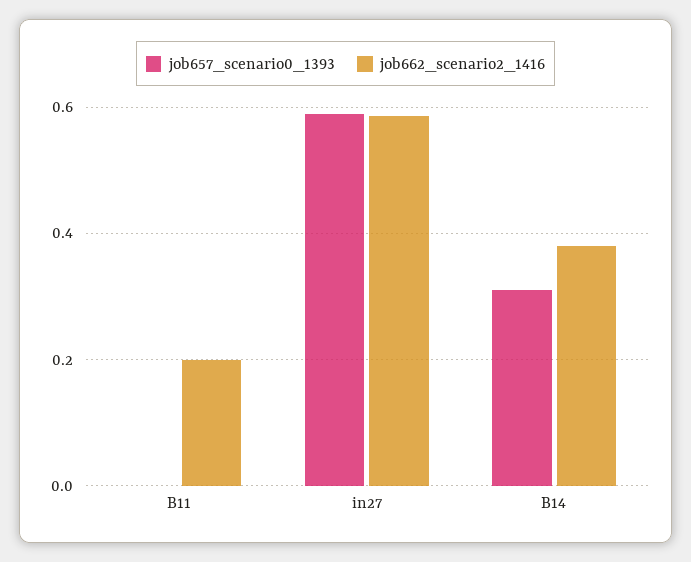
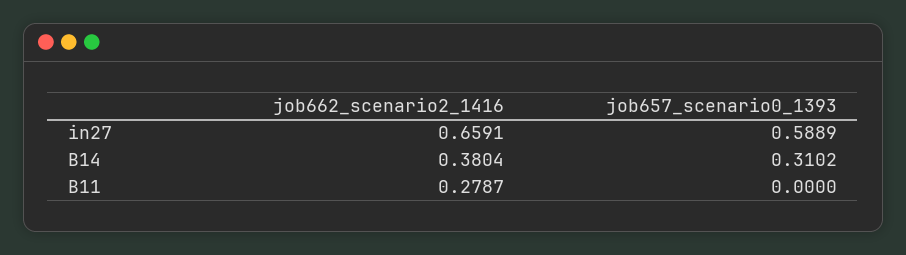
job662_scenario2_1416, B11: 0.2 -> 0.2787
job662_scenario2_1416, in27: 0.58 -> 0.6591

